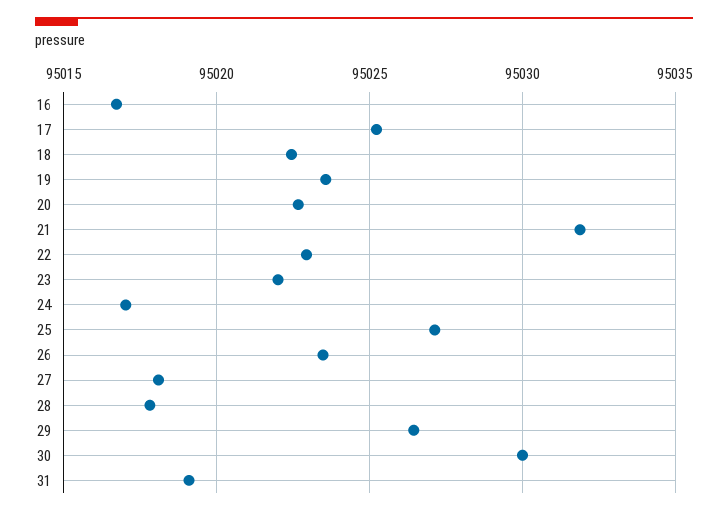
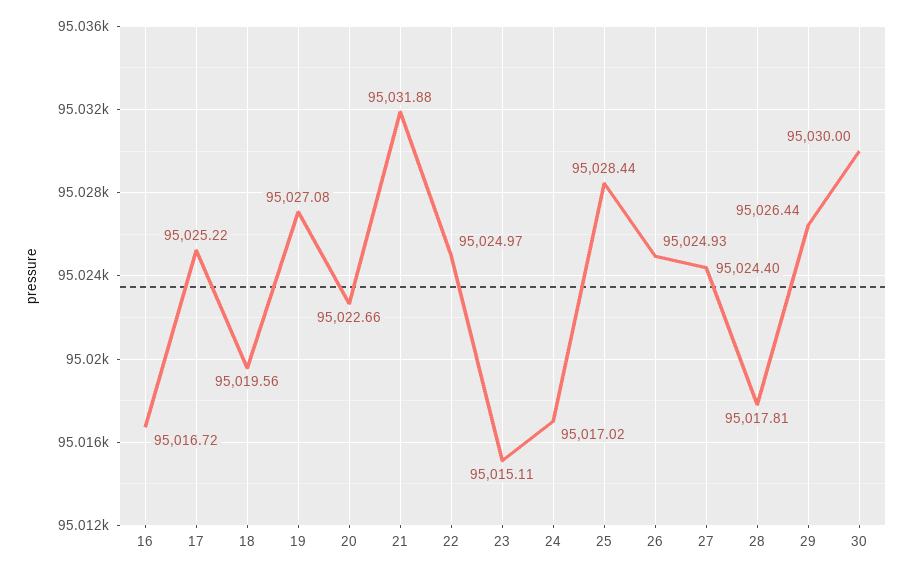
18: 95022.5 -> 95019.56
19: 95023.5 -> 95027.08
22: 95023 -> 95024.97
23: 95022 -> 95015.11
25: 95027 -> 95028.44
26: 95023.5 -> 95024.93
27: 95018 -> 95024.4
31: 95019 -> none

